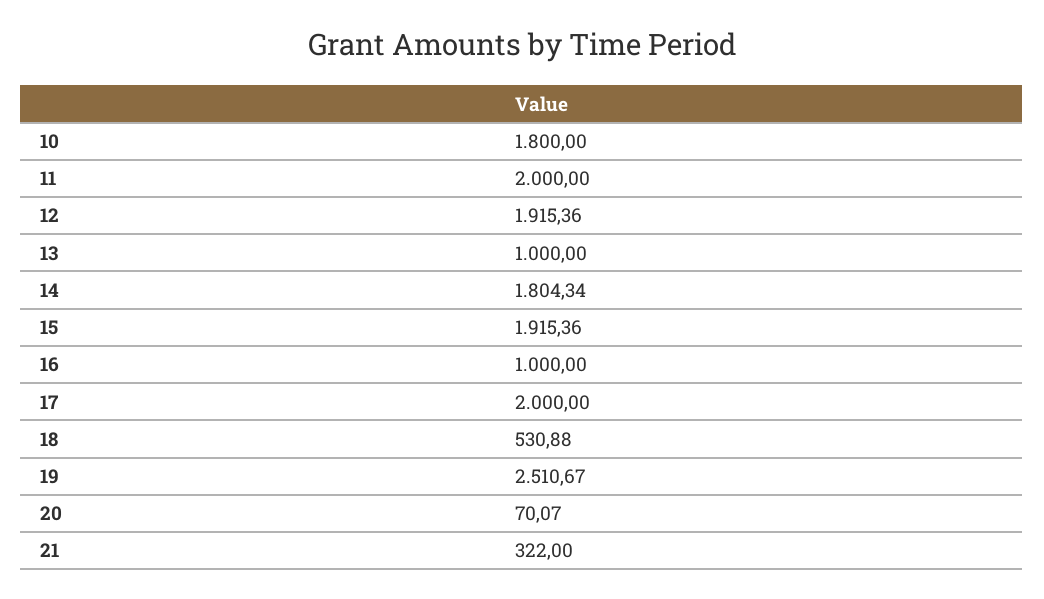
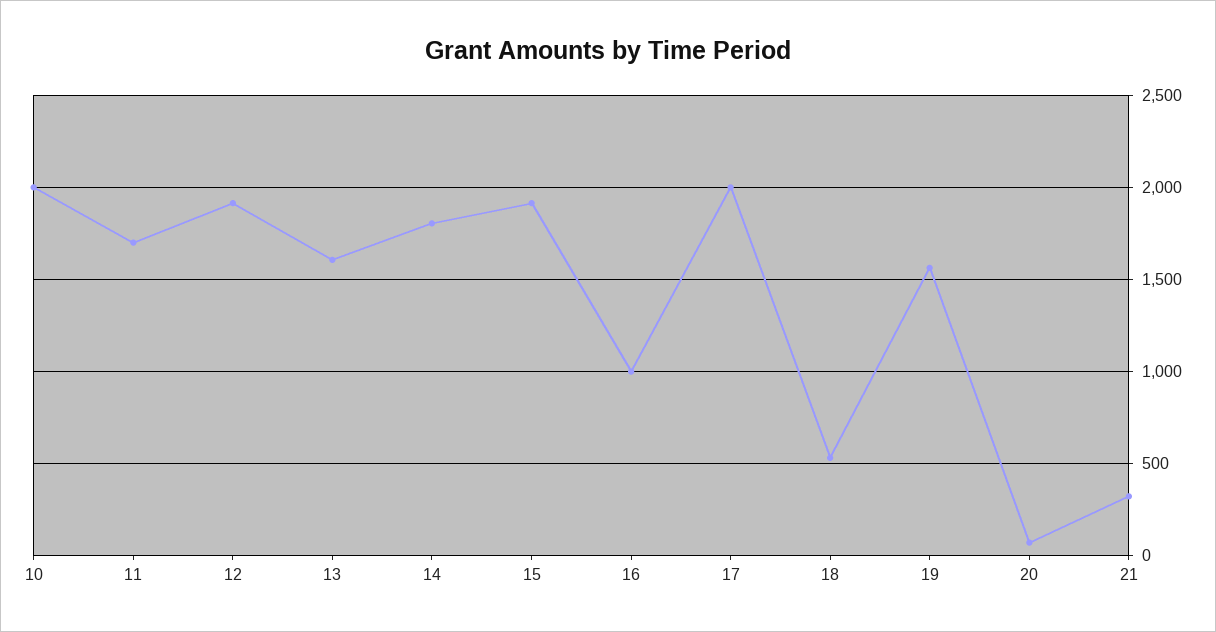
10: 1800 -> 2000
11: 2000 -> 1700
13: 1000 -> 1600
19: 2510.67 -> 1550

